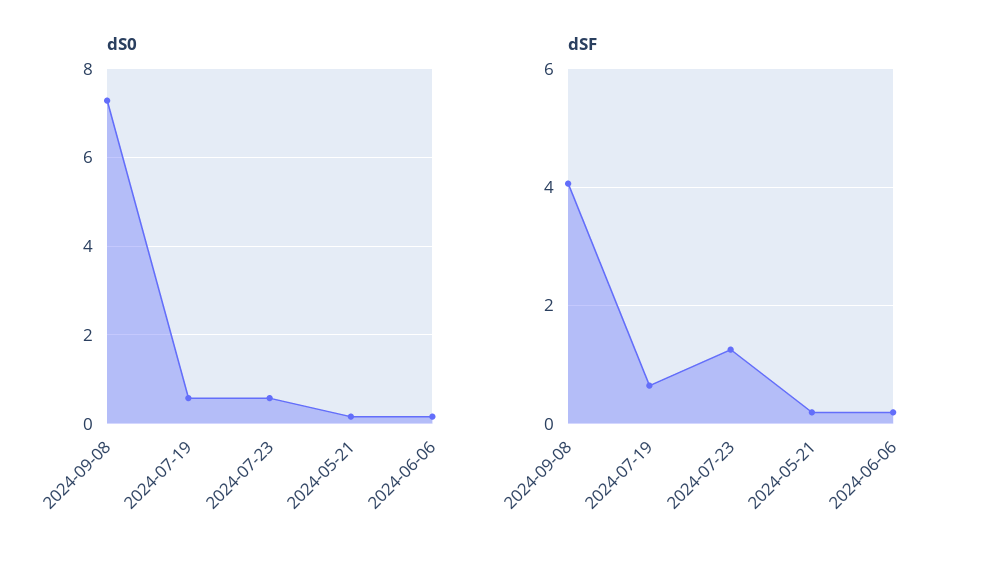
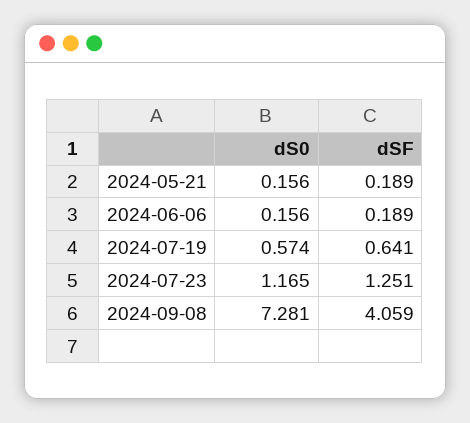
dS0, 2024-07-23: 0.6 -> 1.165

